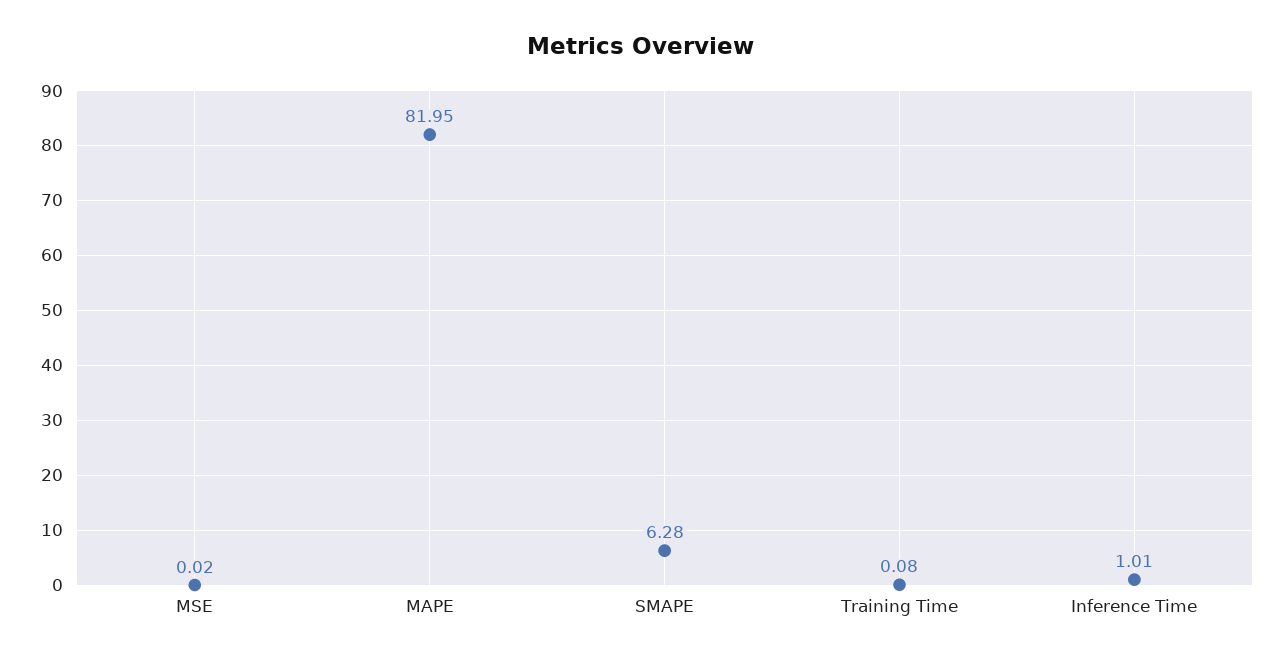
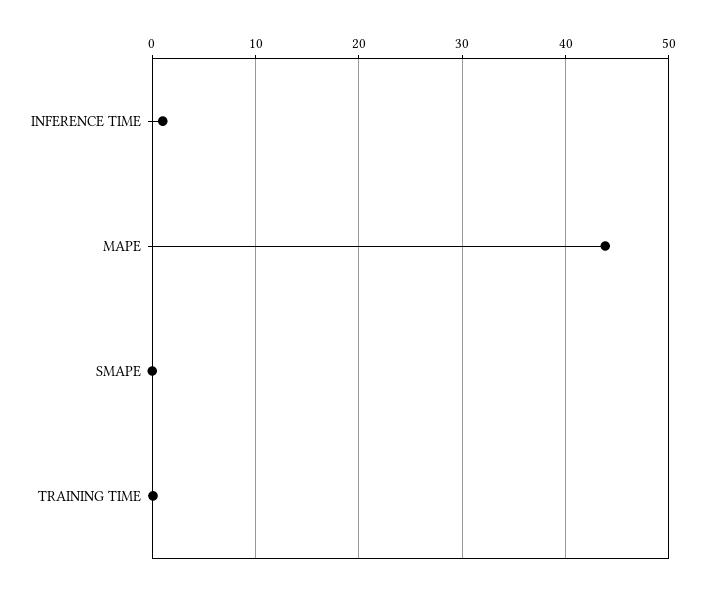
MSE: 0.02 -> none
MAPE: 81.95 -> 44
SMAPE: 6.28 -> 0

